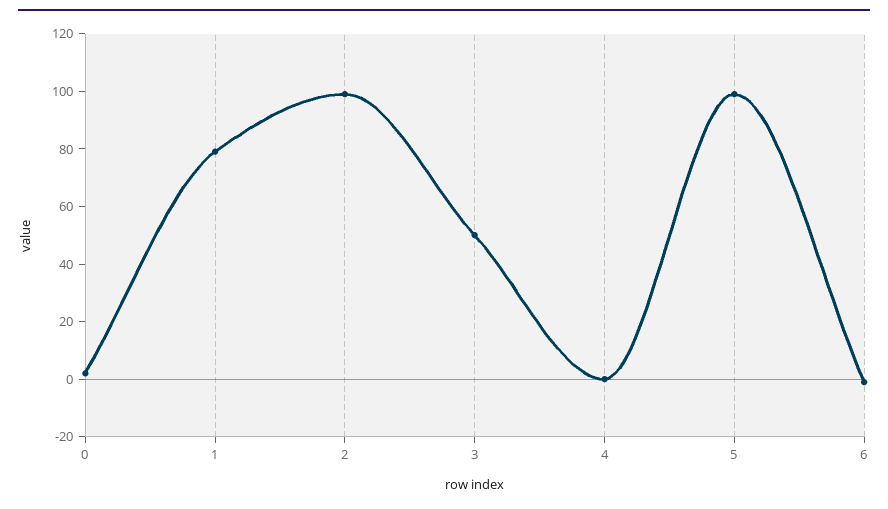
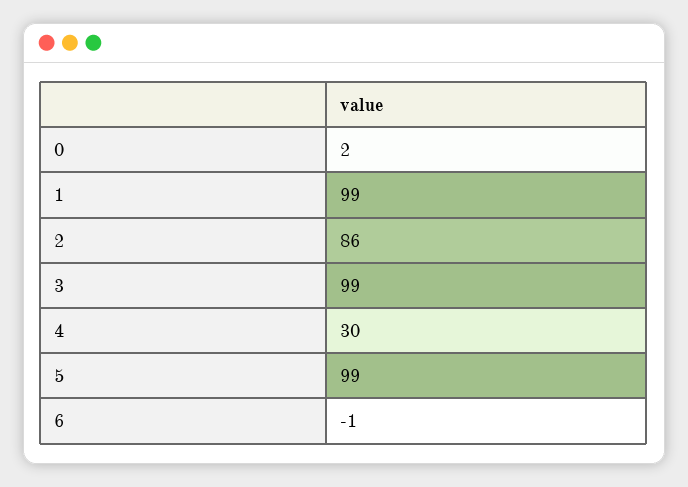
1: 80 -> 99
2: 100 -> 86
3: 50 -> 99
4: 0 -> 30

